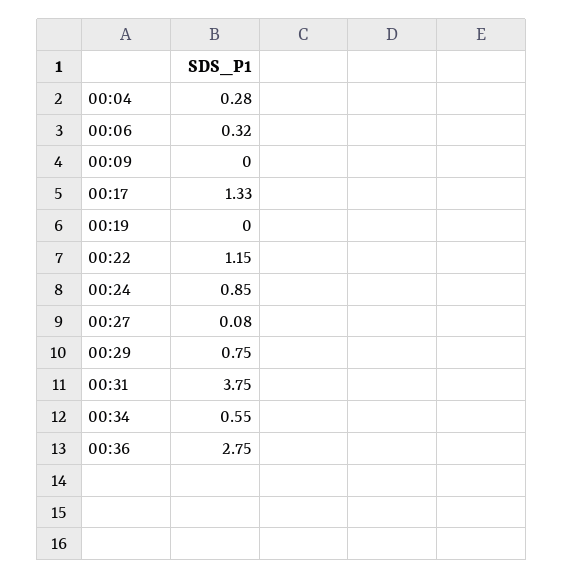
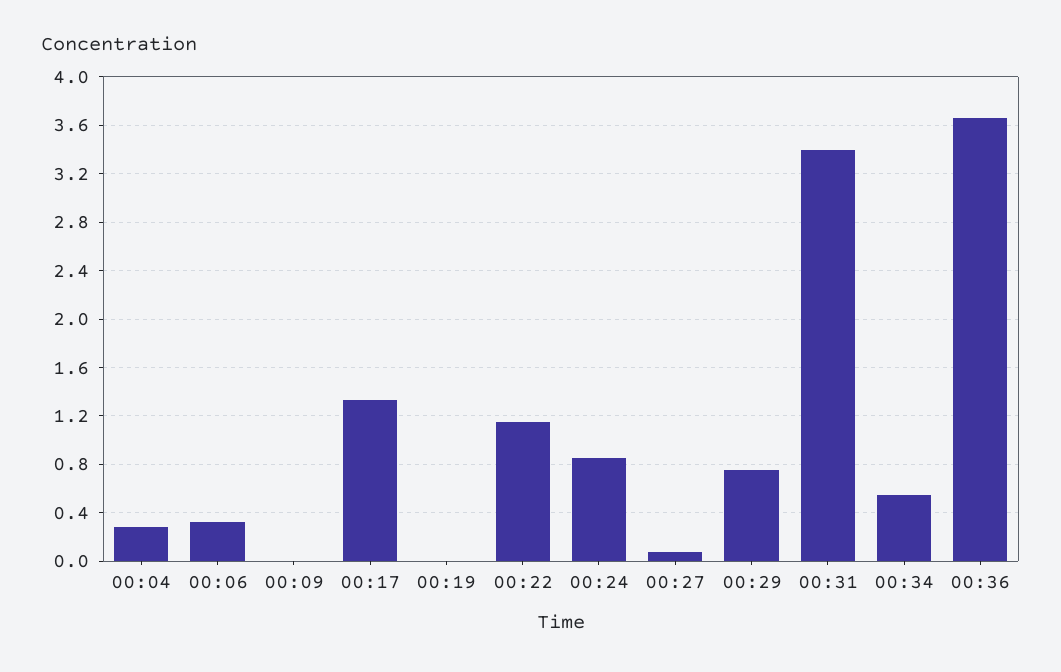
00:31: 3.75 -> 3.4
00:36: 2.75 -> 3.65

